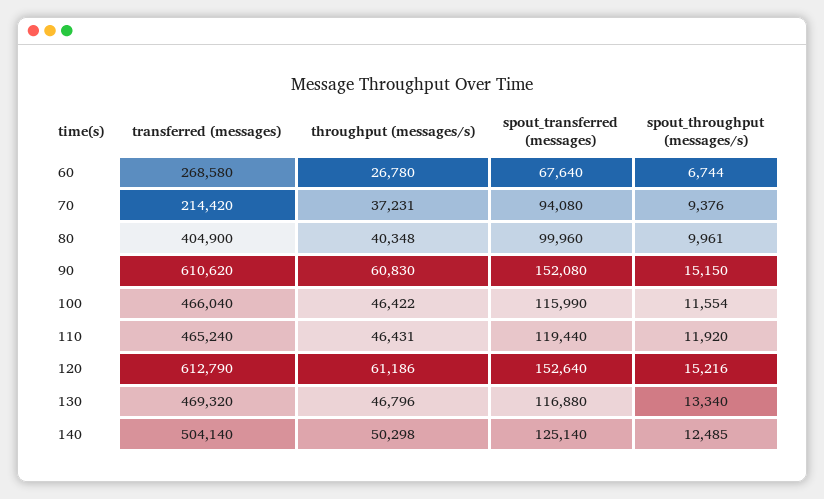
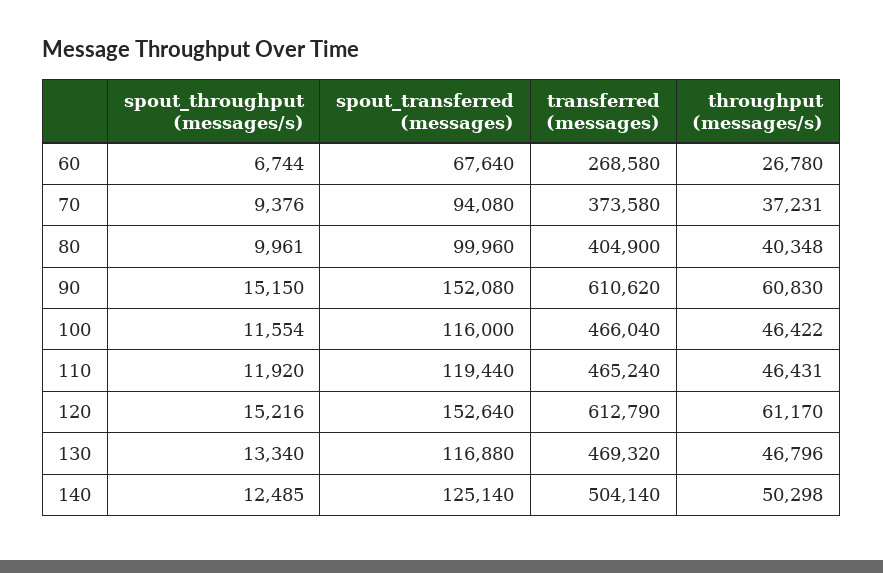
transferred (messages), 70: 214420 -> 373580
spout_transferred (messages), 100: 115990 -> 116000
throughput (messages/s), 120: 61186 -> 61170

